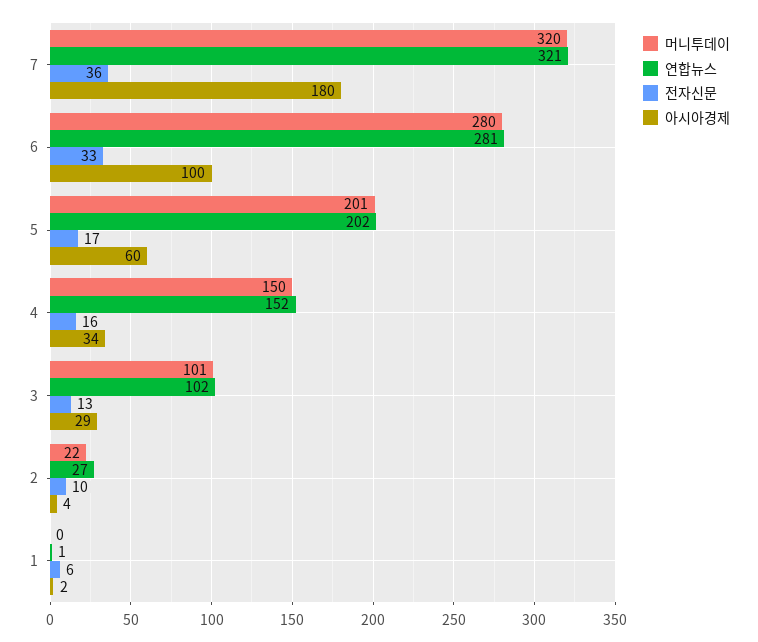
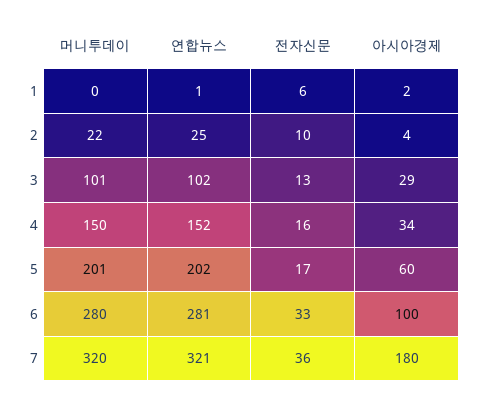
연합뉴스, 2: 27 -> 25

